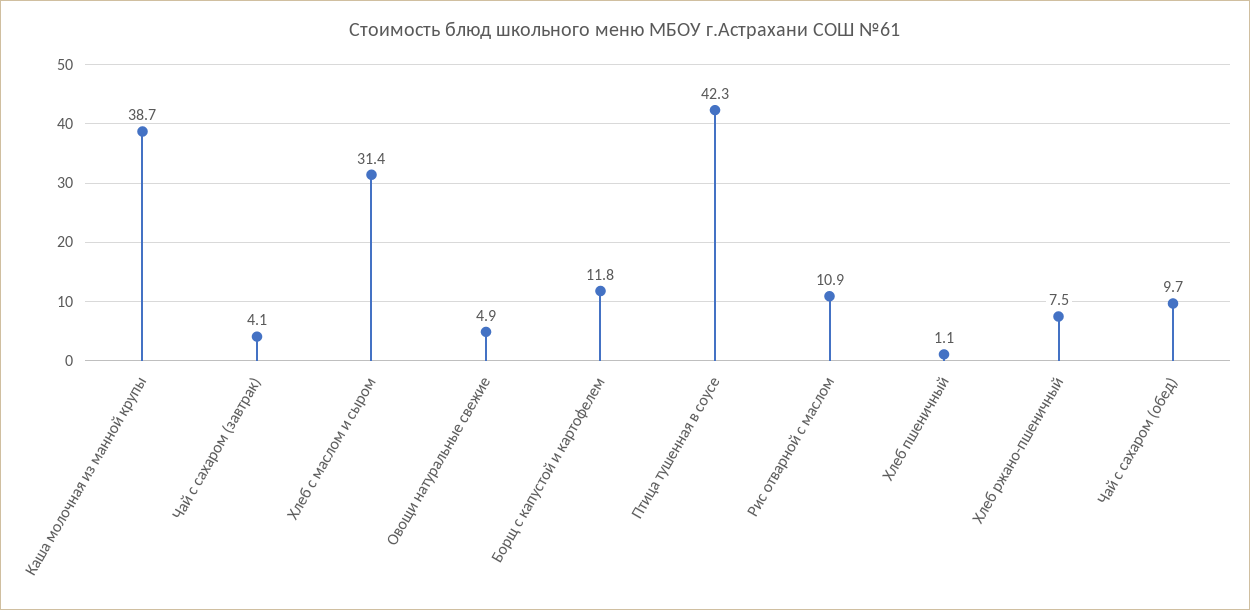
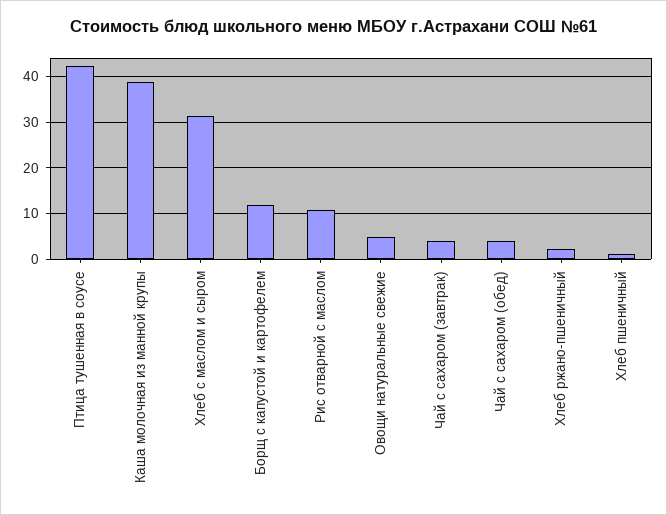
Хлеб ржано-пшеничный: 7.5 -> 2
Чай с сахаром (обед): 9.7 -> 4

